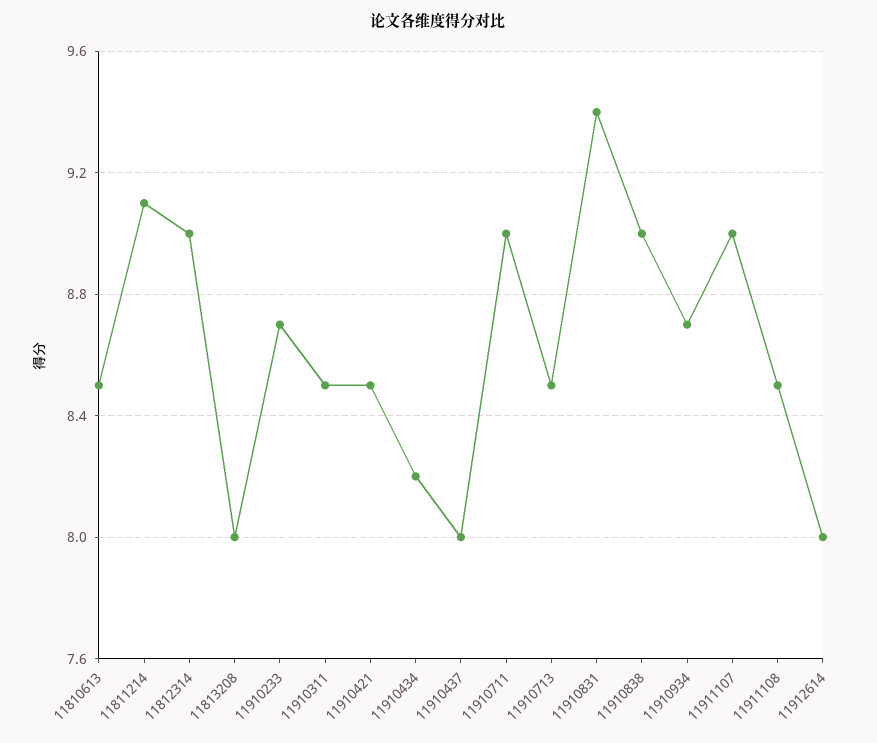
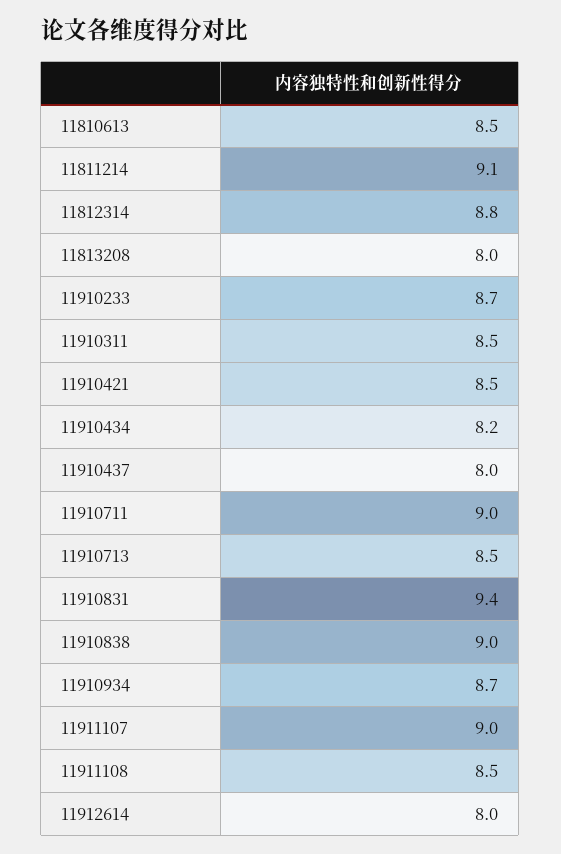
11812314: 9 -> 8.8

